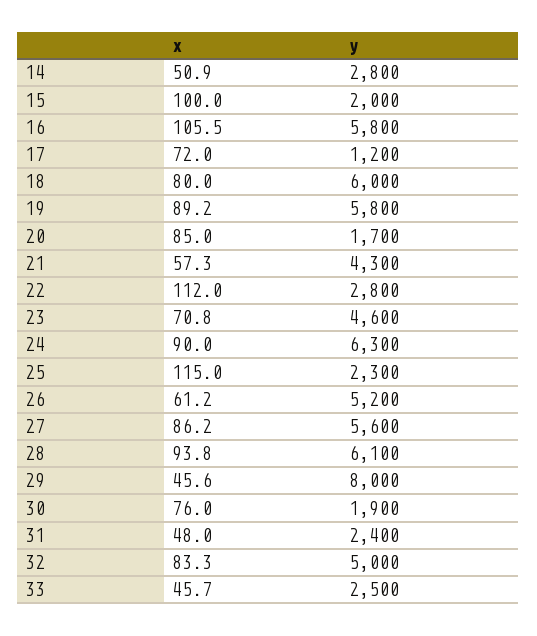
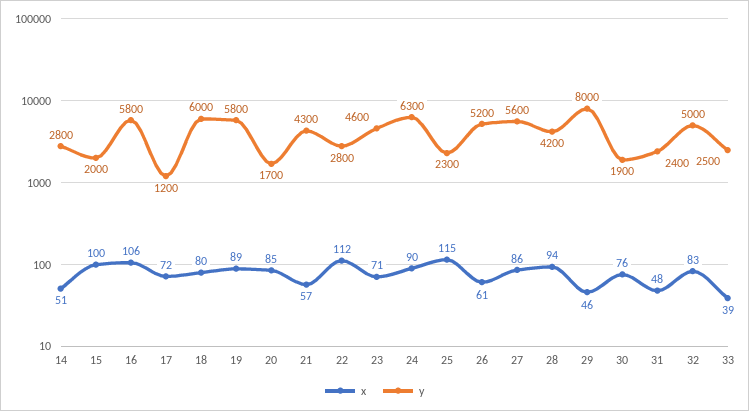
y, 28: 6100 -> 4200
x, 33: 45.7 -> 39

